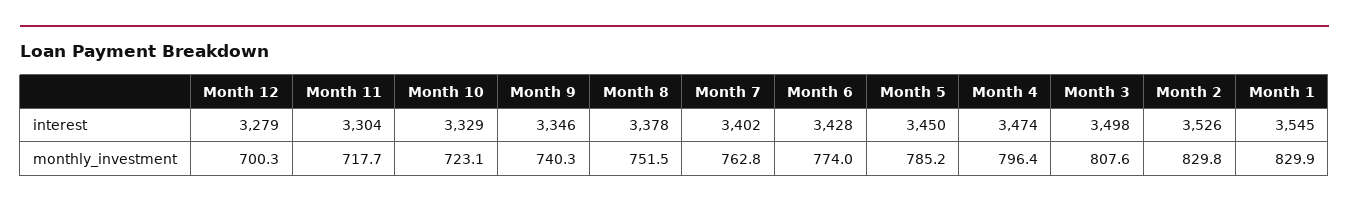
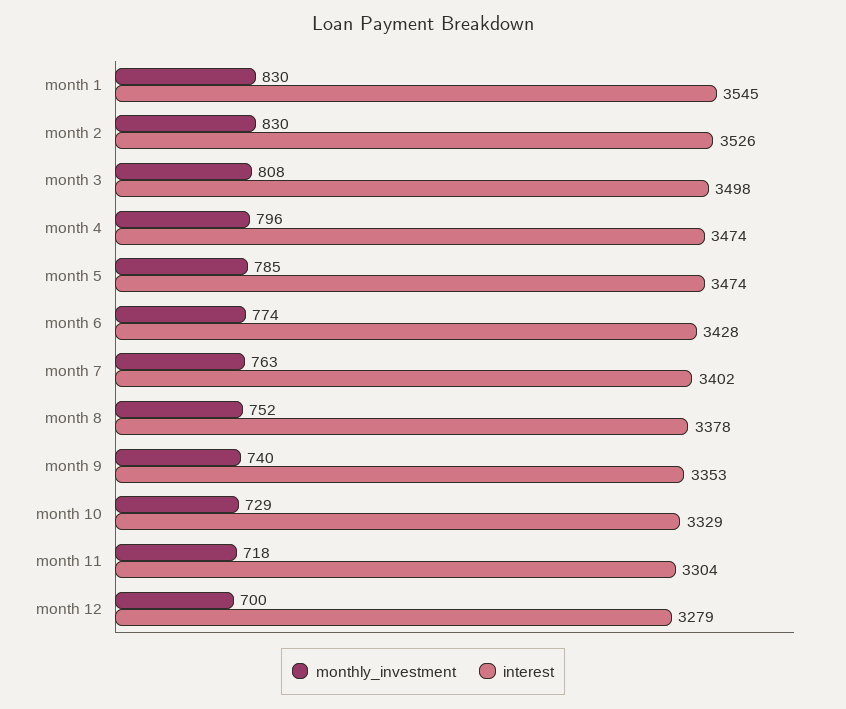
interest, Month 9: 3346 -> 3353
interest, Month 5: 3450 -> 3474
monthly_investment, Month 10: 723.1 -> 729

